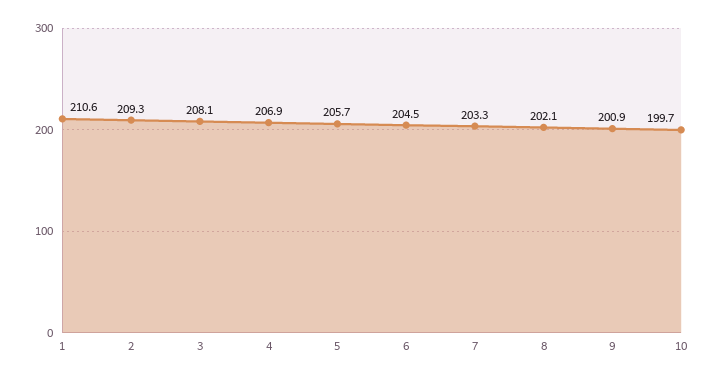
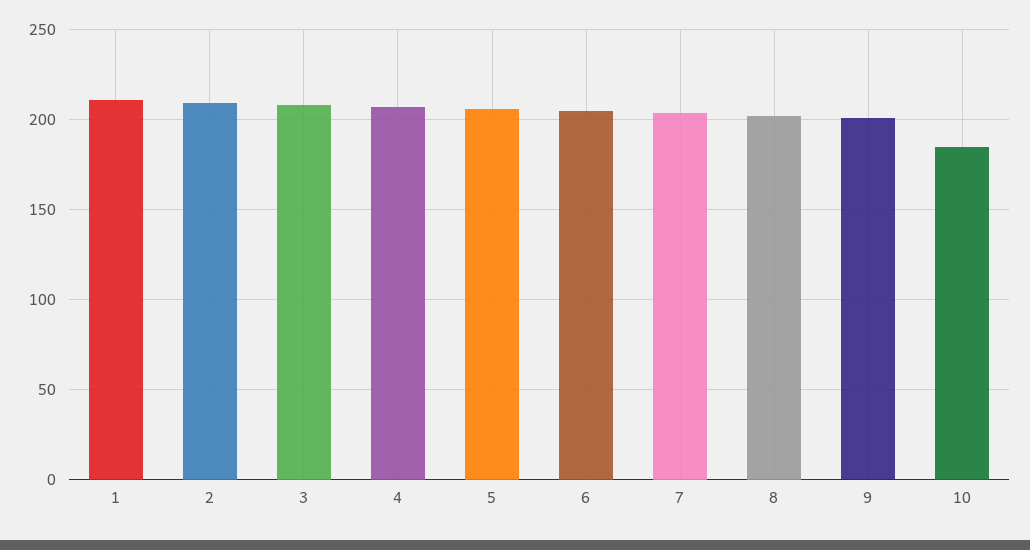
10: 199.7 -> 185

